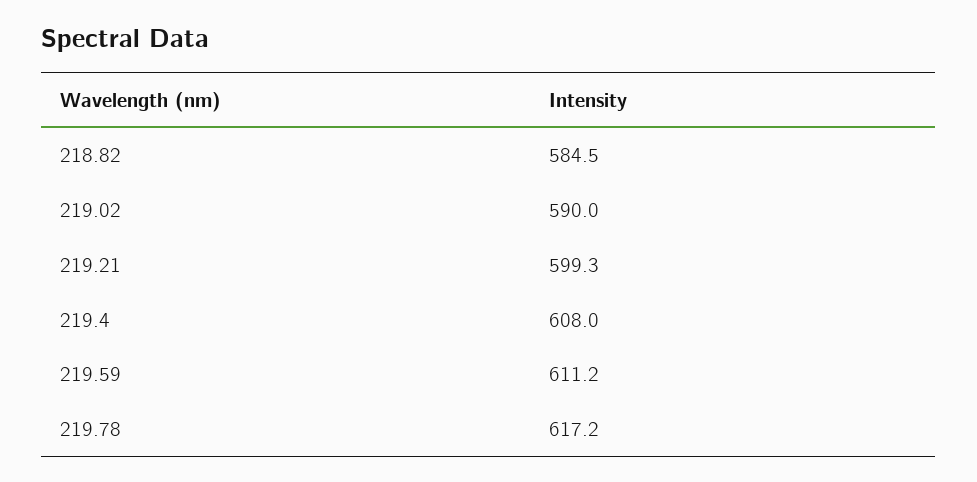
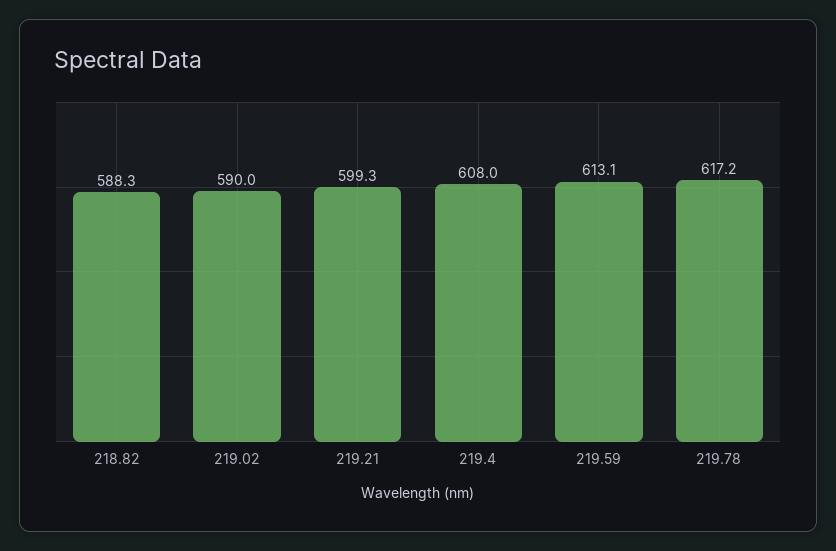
218.82: 584.5 -> 588.3
219.59: 611.2 -> 613.1

